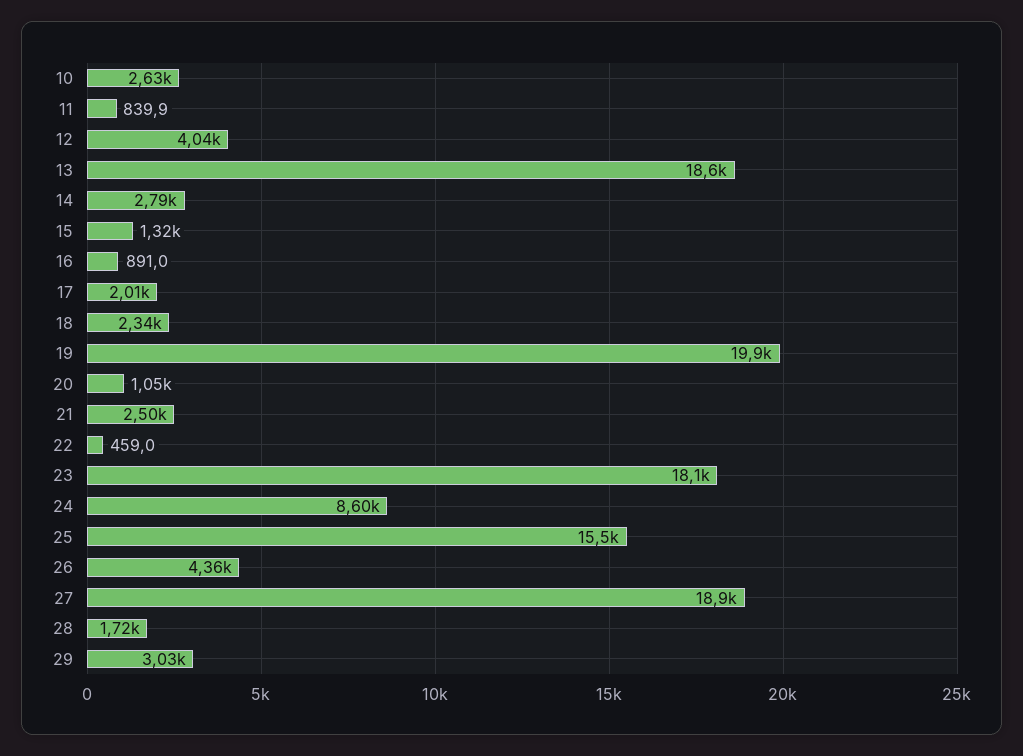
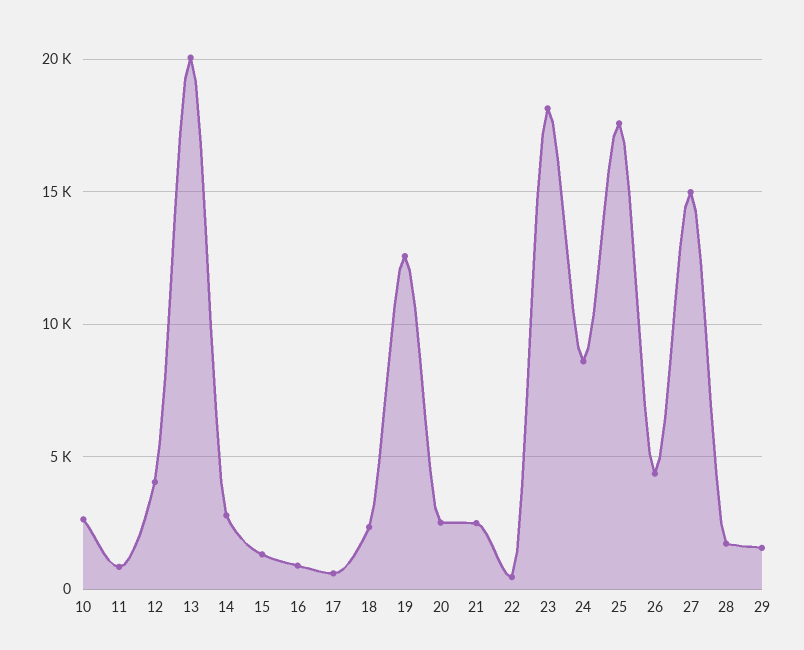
13: 18600 -> 20000
17: 2010 -> 500
19: 19900 -> 12500
20: 1050 -> 2500
25: 15500 -> 17500
27: 18900 -> 15000
29: 3030 -> 1500

